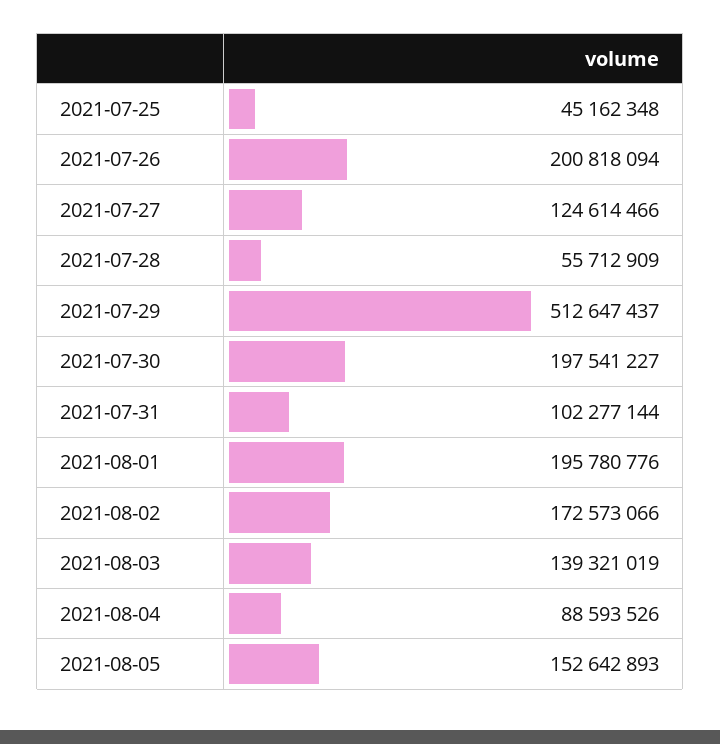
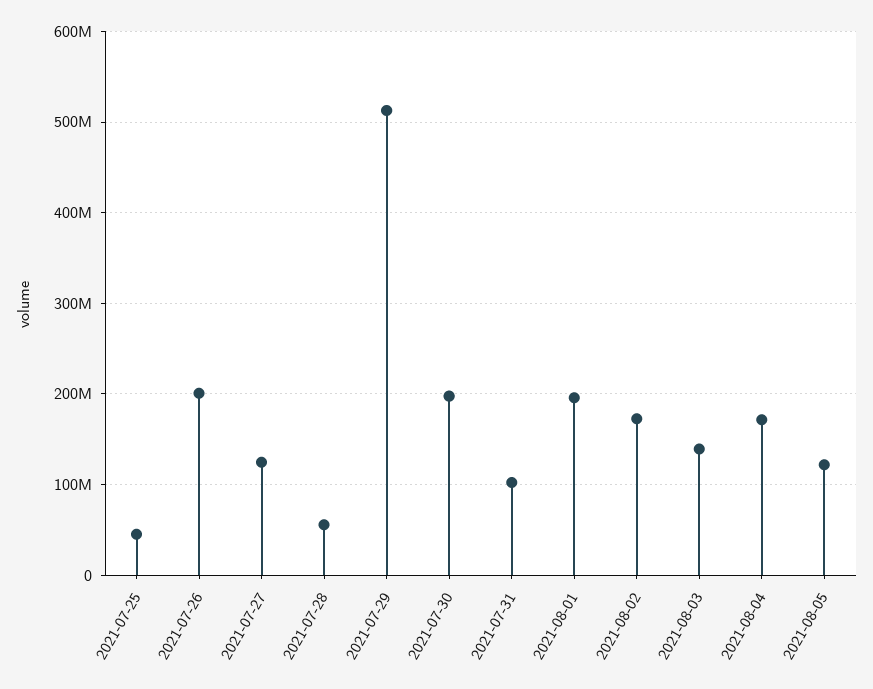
2021-08-04: 88593526 -> 170000000
2021-08-05: 152642893 -> 120000000

